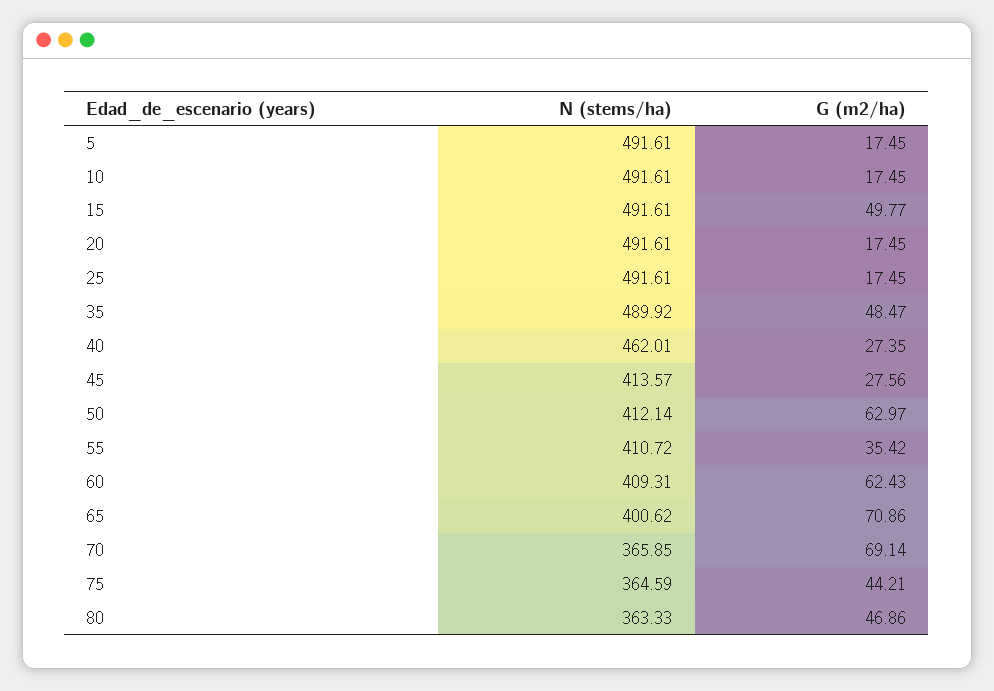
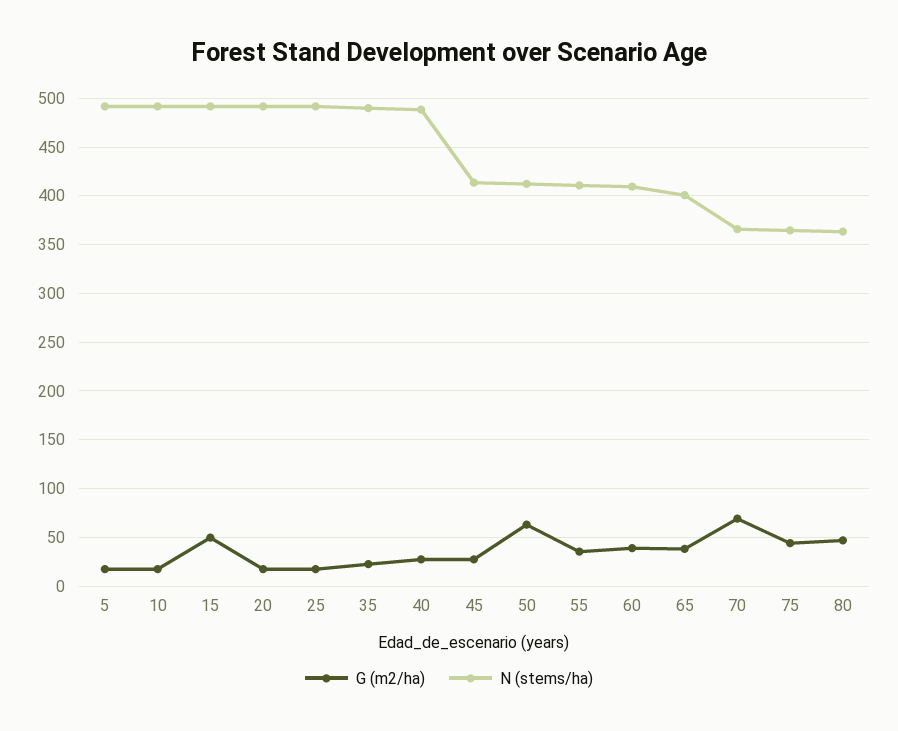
G (m2/ha), 35: 48.47 -> 20
N (stems/ha), 40: 462.01 -> 490
G (m2/ha), 60: 62.43 -> 40
G (m2/ha), 65: 70.86 -> 40

